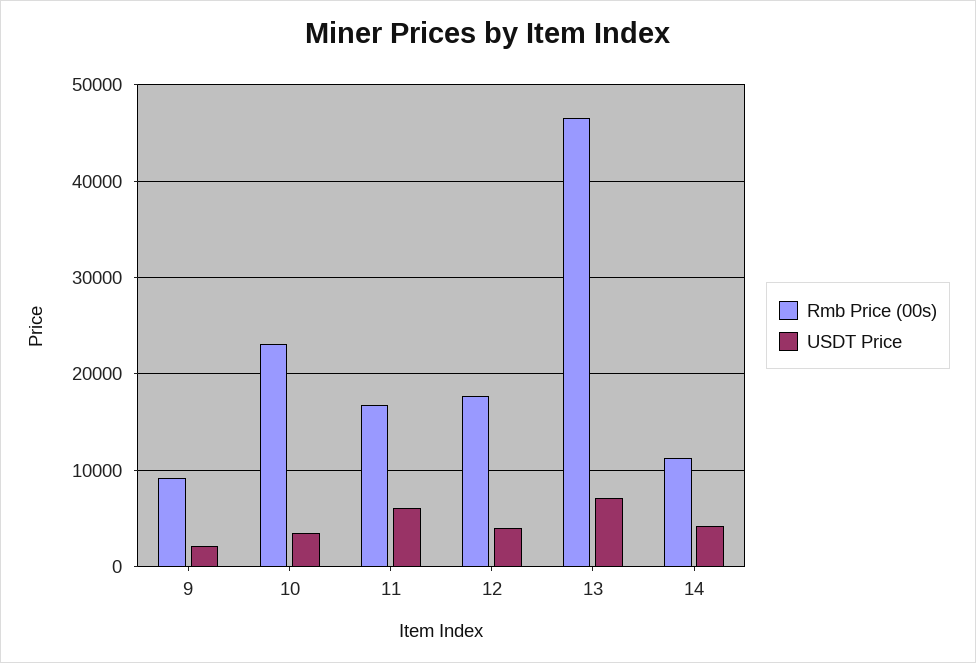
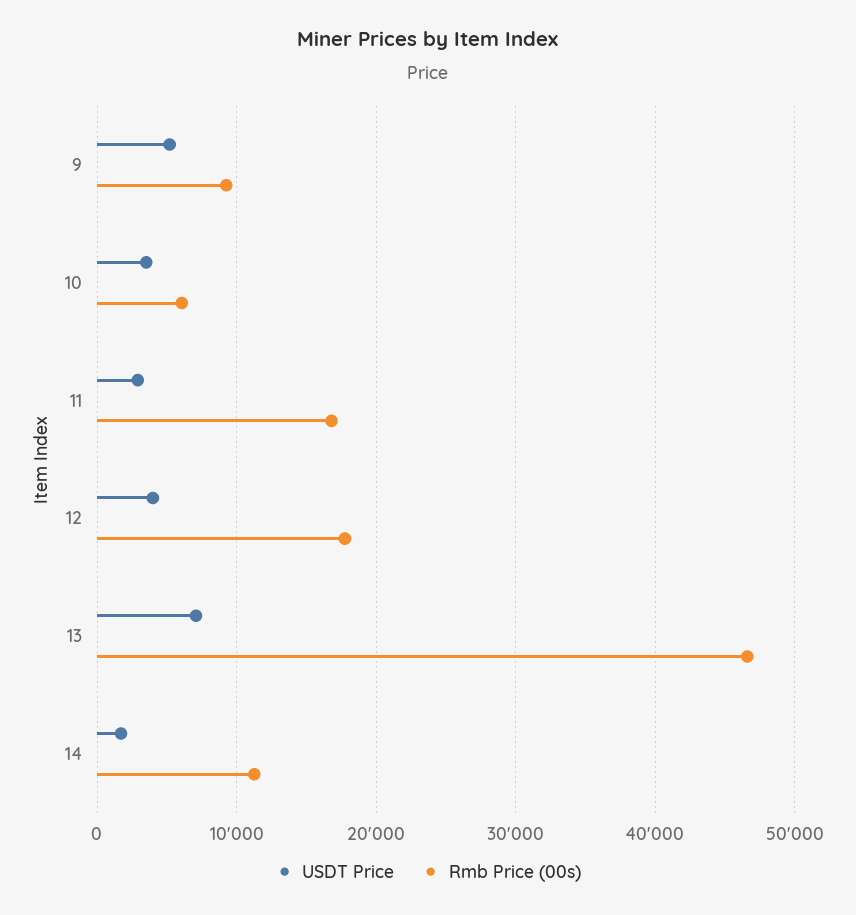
USDT Price, 9: 2000 -> 5000
Rmb Price (00s), 10: 23000 -> 6000
USDT Price, 11: 6000 -> 3000
USDT Price, 14: 4000 -> 2000

